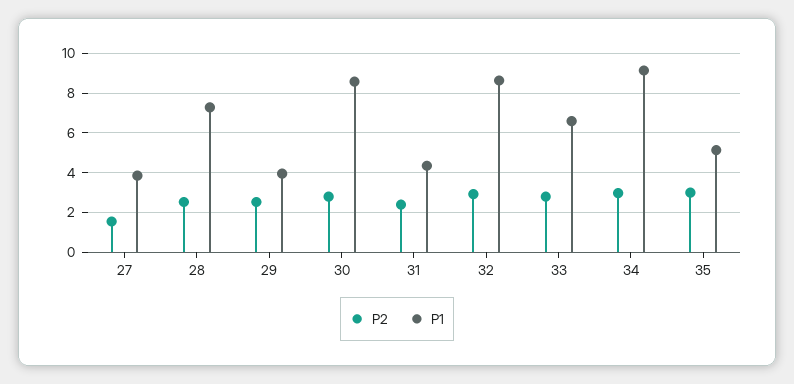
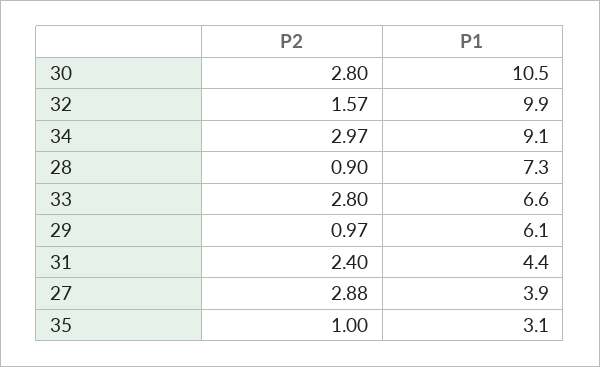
P2, 27: 1.5 -> 2.88
P2, 28: 2.5 -> 0.9
P2, 29: 2.5 -> 0.97
P1, 29: 4 -> 6.1
P1, 30: 8.5 -> 10.5
P2, 32: 3 -> 1.57
P1, 32: 8.5 -> 9.9
P2, 35: 3 -> 1
P1, 35: 5 -> 3.1

